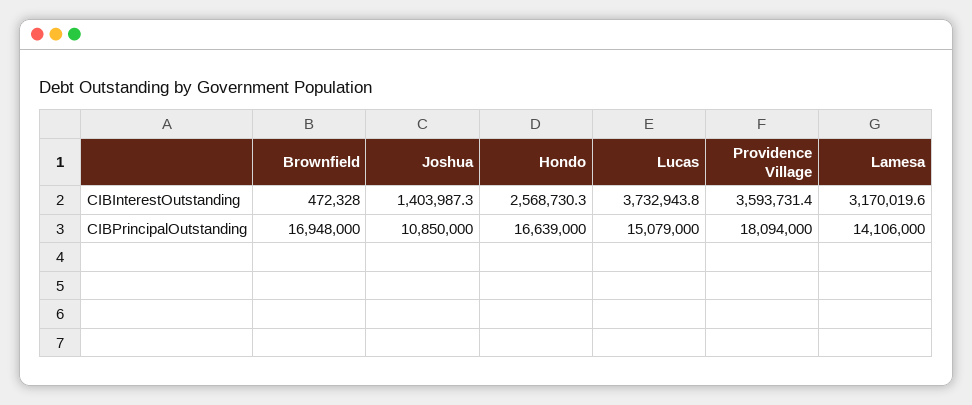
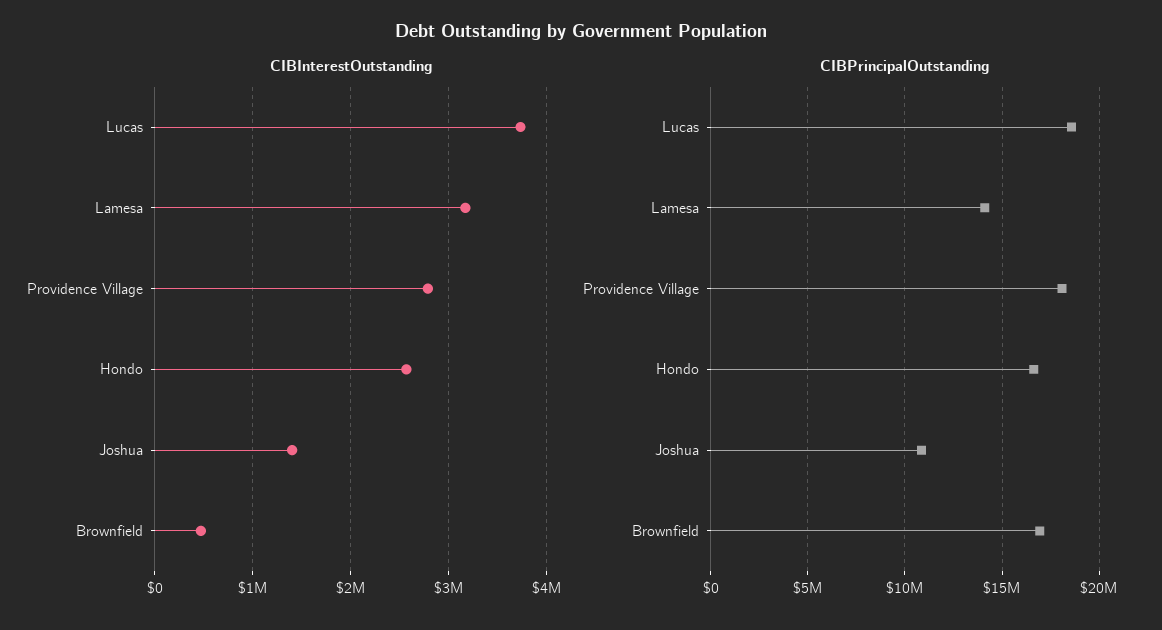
CIBInterestOutstanding, Providence Village: 3593731.4 -> 2800000
CIBPrincipalOutstanding, Lucas: 15079000 -> 18500000

